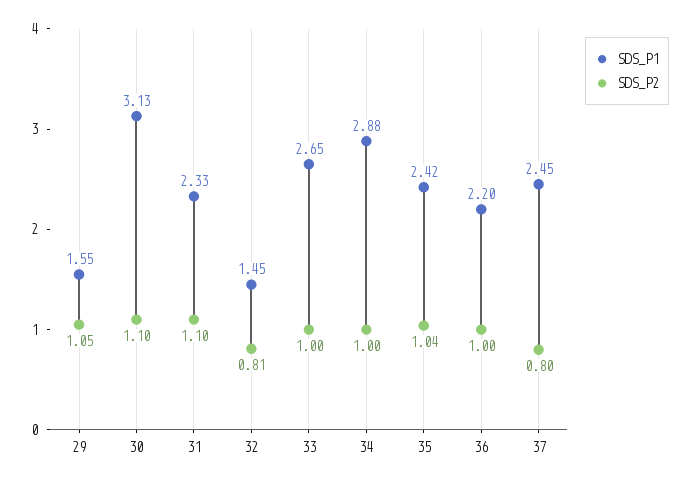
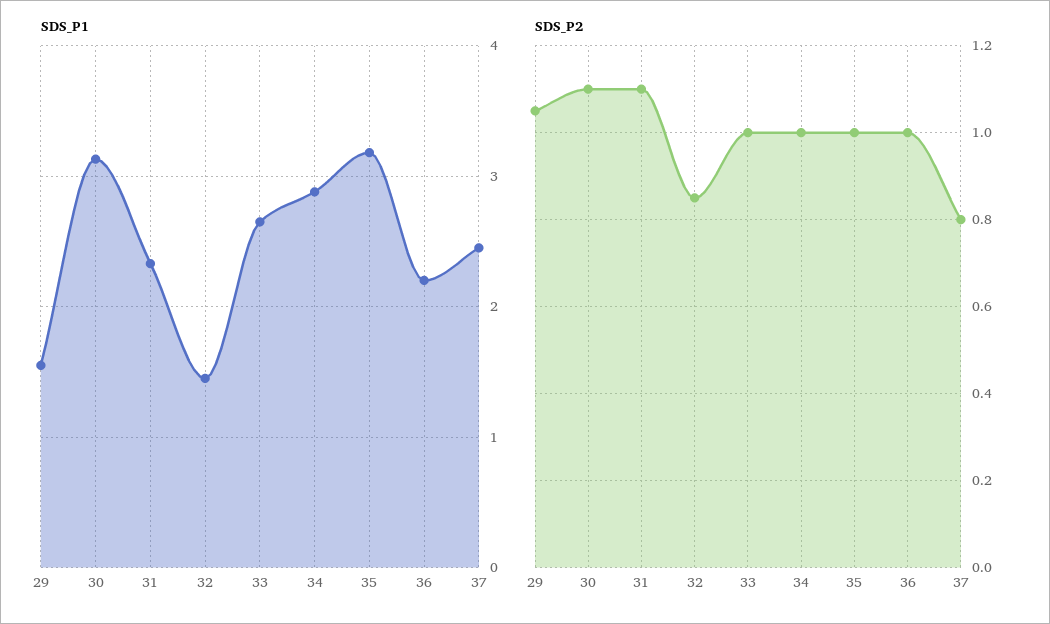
SDS_P2, 32: 0.81 -> 0.85
SDS_P1, 35: 2.42 -> 3.2
SDS_P2, 35: 1.04 -> 1

